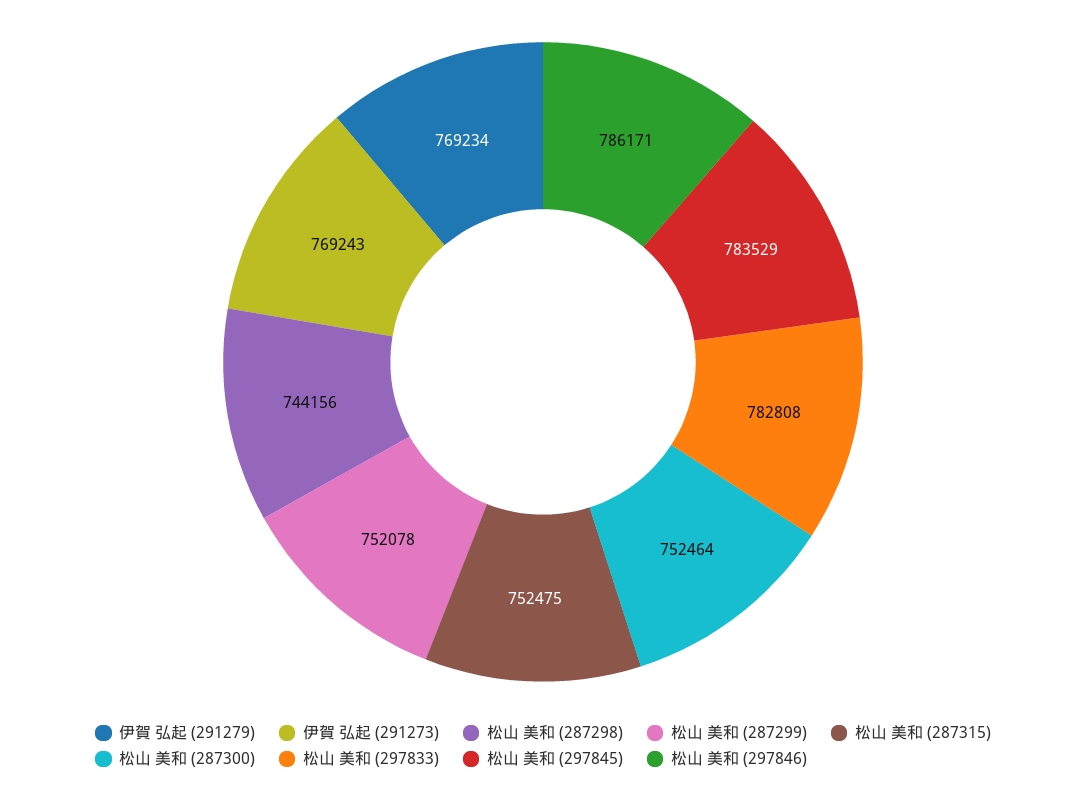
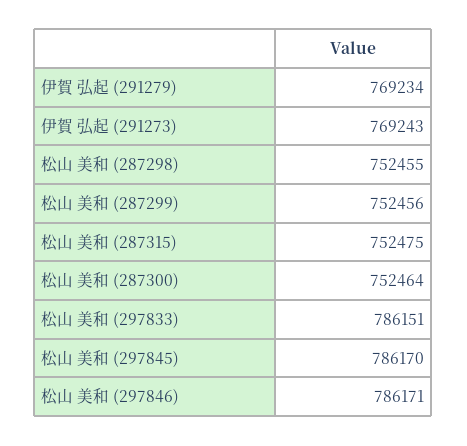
松山 美和 (287298): 744156 -> 752455
松山 美和 (287299): 752078 -> 752456
松山 美和 (297833): 782808 -> 786151
松山 美和 (297845): 783529 -> 786170

